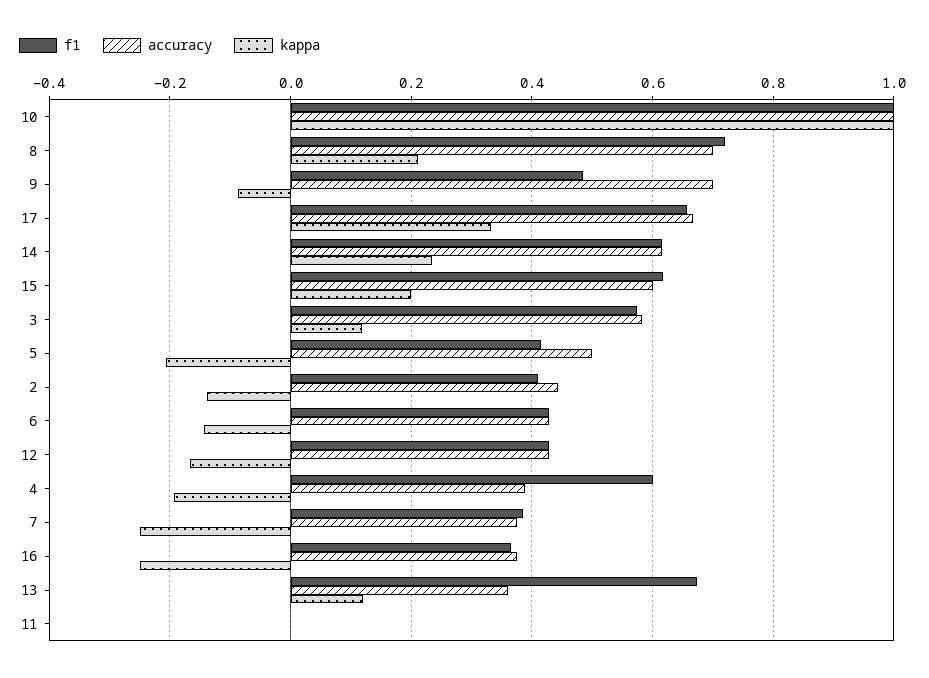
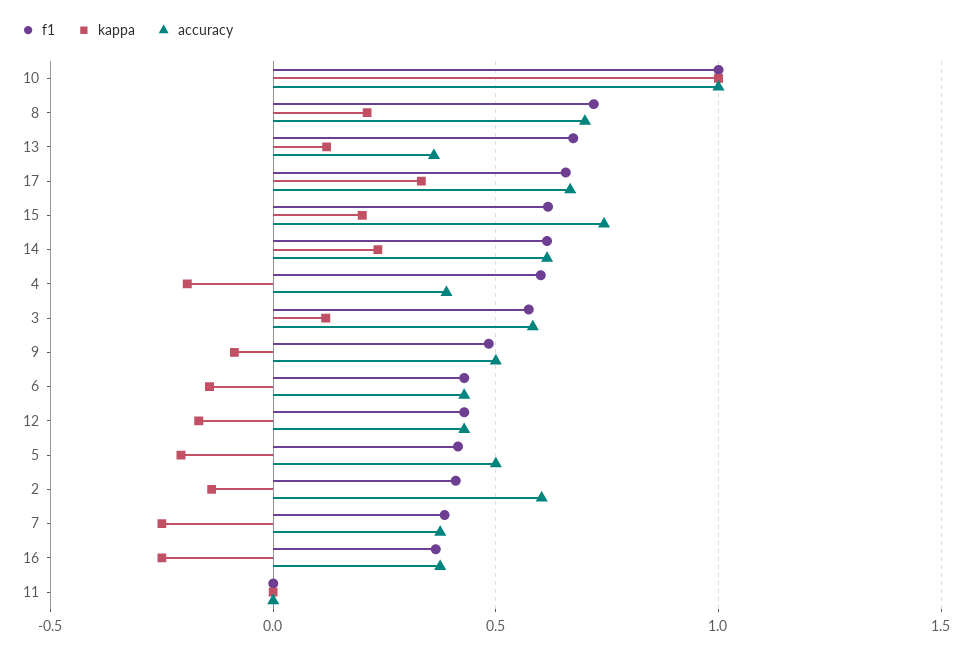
accuracy, 9: 0.7 -> 0.5
accuracy, 15: 0.6 -> 0.75
accuracy, 2: 0.44 -> 0.6

